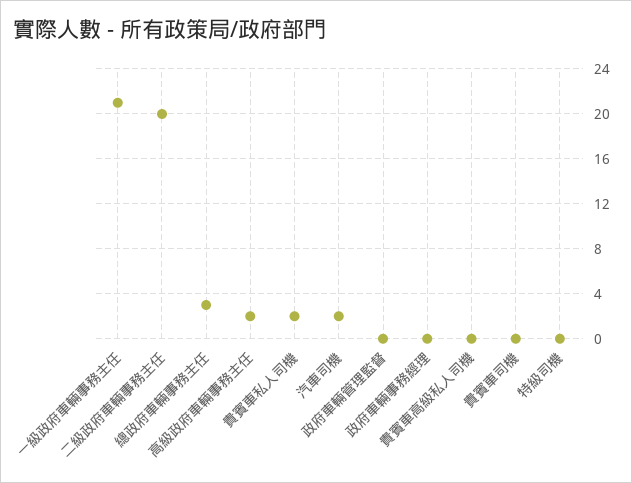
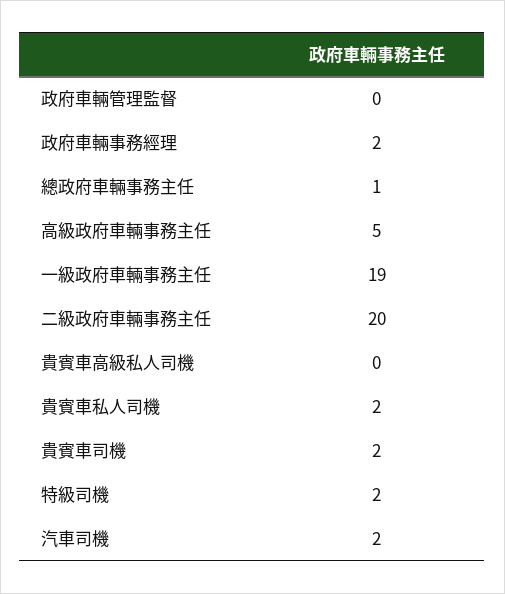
一級政府車輛事務主任: 21 -> 19
總政府車輛事務主任: 3 -> 1
高級政府車輛事務主任: 2 -> 5
政府車輛事務經理: 0 -> 2
貴賓車司機: 0 -> 2
特級司機: 0 -> 2

